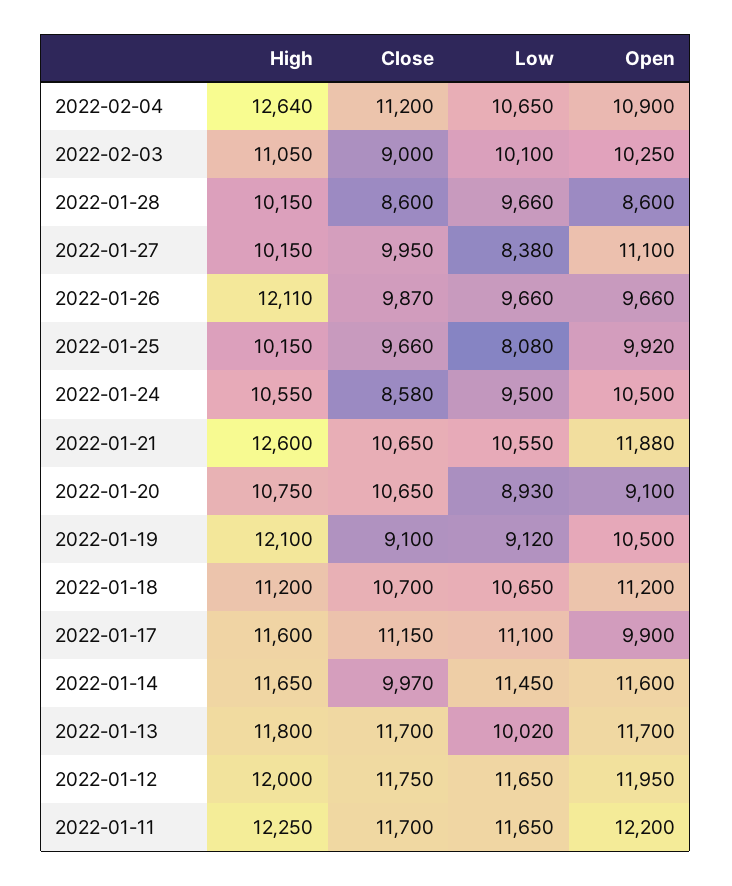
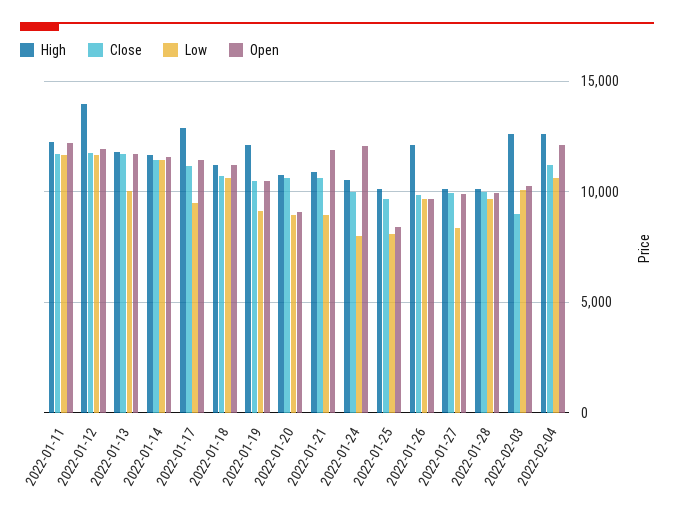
Open, 2022-02-04: 10900 -> 12000
High, 2022-02-03: 11050 -> 12500
Close, 2022-01-28: 8600 -> 10000
Open, 2022-01-28: 8600 -> 10000
Open, 2022-01-27: 11100 -> 10000
Open, 2022-01-25: 9920 -> 8500
Close, 2022-01-24: 8580 -> 10000
Low, 2022-01-24: 9500 -> 8000
Open, 2022-01-24: 10500 -> 12000
High, 2022-01-21: 12600 -> 11000
Low, 2022-01-21: 10550 -> 9000
Close, 2022-01-19: 9100 -> 10500
High, 2022-01-17: 11600 -> 13000
Low, 2022-01-17: 11100 -> 9500
Open, 2022-01-17: 9900 -> 11500
Close, 2022-01-14: 9970 -> 11500
High, 2022-01-12: 12000 -> 14000

